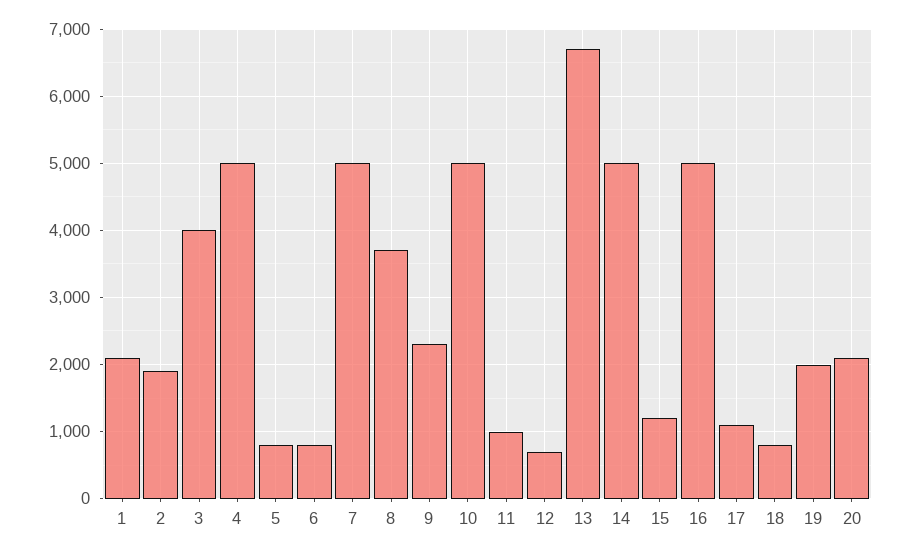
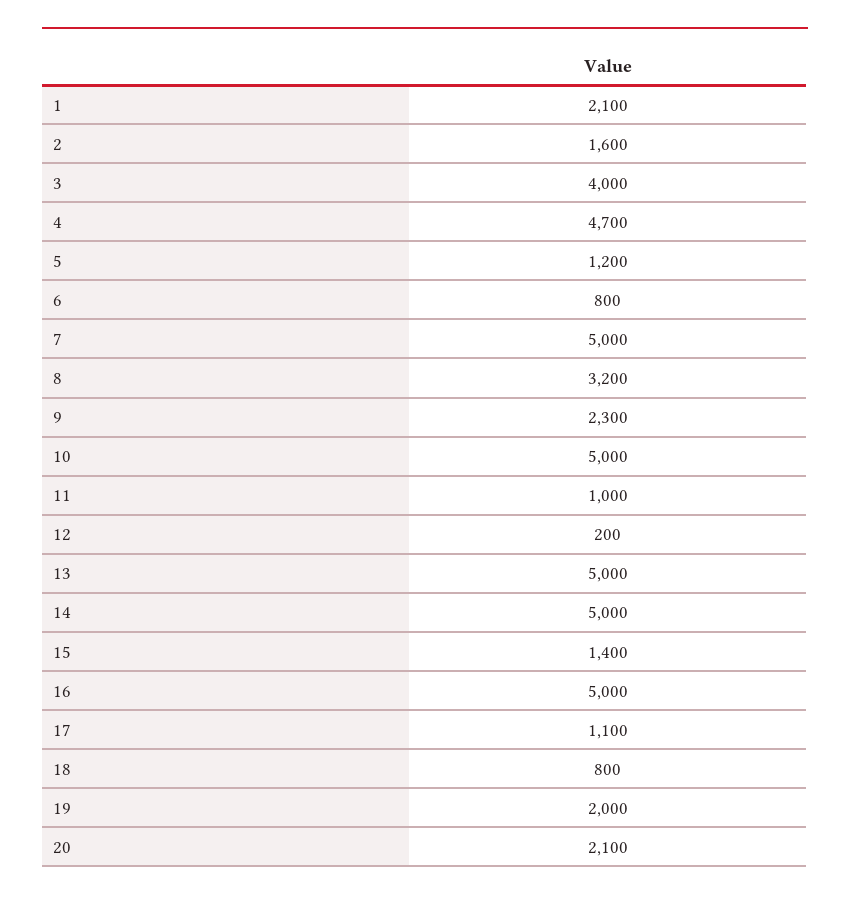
2: 1900 -> 1600
4: 5000 -> 4700
5: 800 -> 1200
8: 3700 -> 3200
12: 700 -> 200
13: 6700 -> 5000
15: 1200 -> 1400

